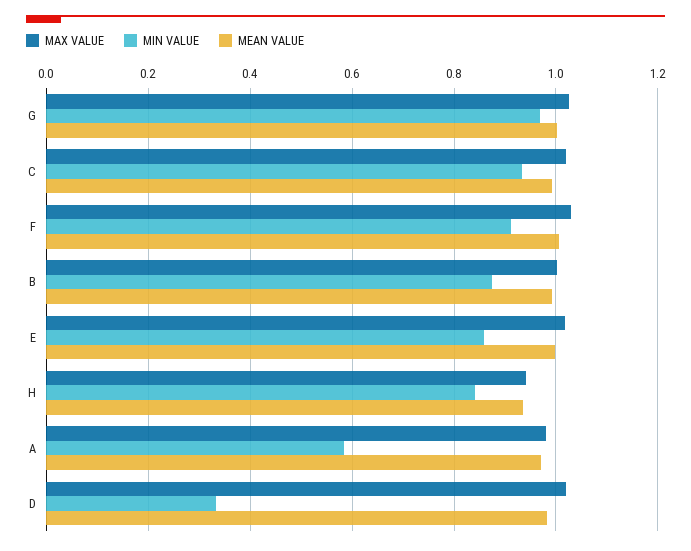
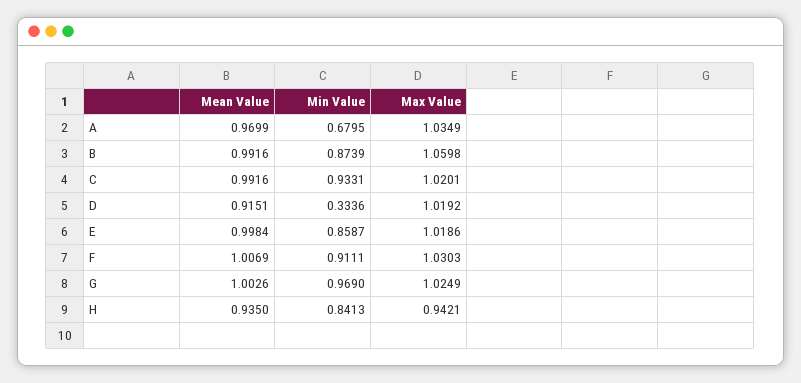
MAX VALUE, B: 1 -> 1.0598
MAX VALUE, A: 0.98 -> 1.0349
MIN VALUE, A: 0.58 -> 0.6795
MEAN VALUE, D: 0.98 -> 0.9151

